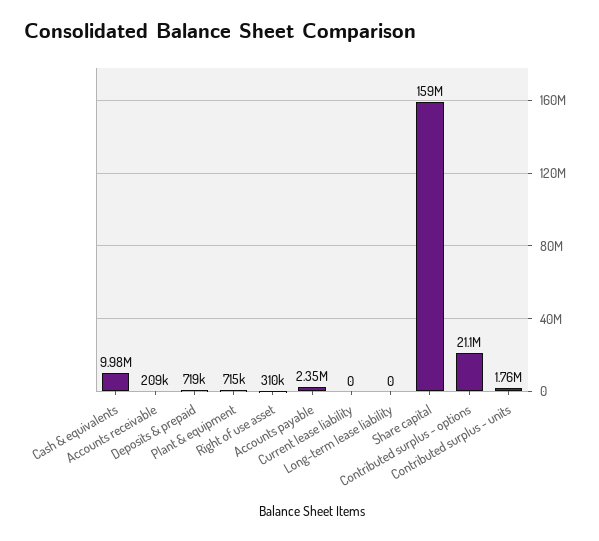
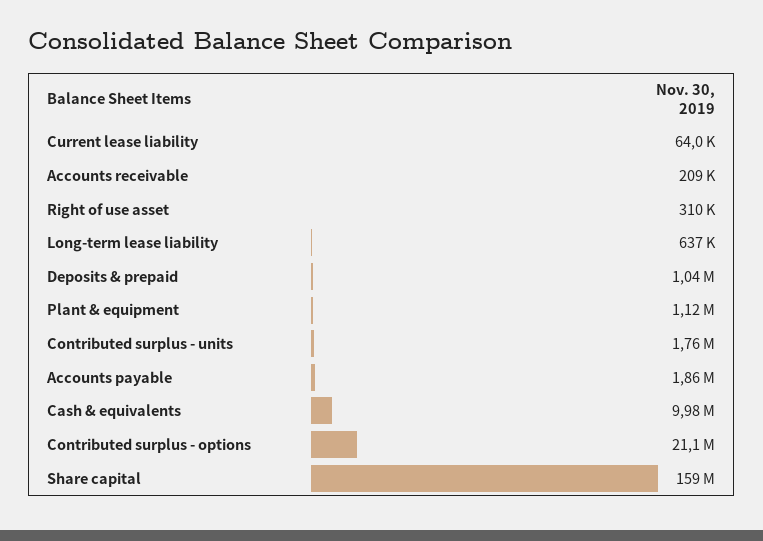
Deposits & prepaid: 719000 -> 1040000
Plant & equipment: 715000 -> 1120000
Accounts payable: 2350000 -> 1860000
Current lease liability: 0 -> 64000
Long-term lease liability: 0 -> 637000

